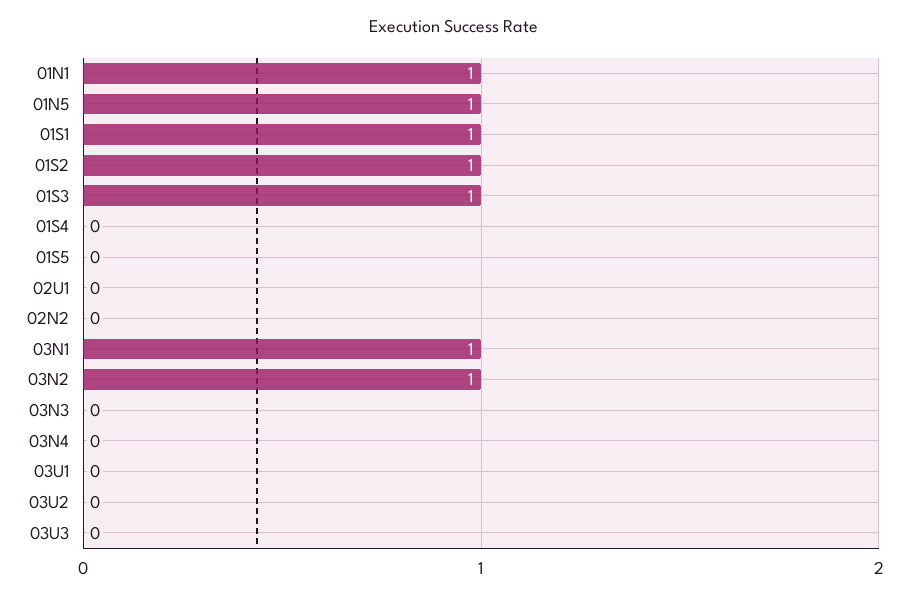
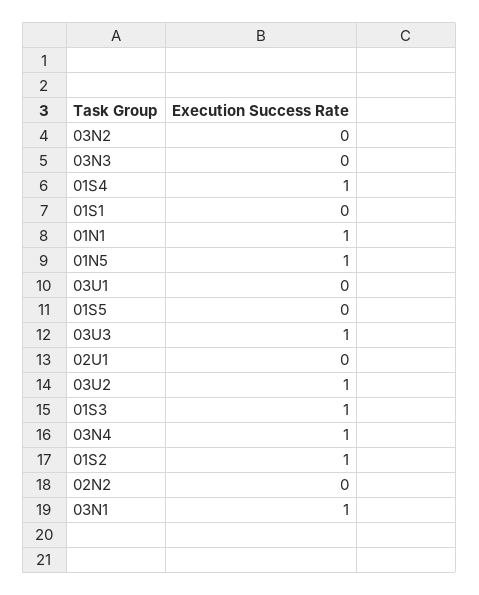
01S1: 1 -> 0
01S4: 0 -> 1
03N2: 1 -> 0
03N4: 0 -> 1
03U2: 0 -> 1
03U3: 0 -> 1

